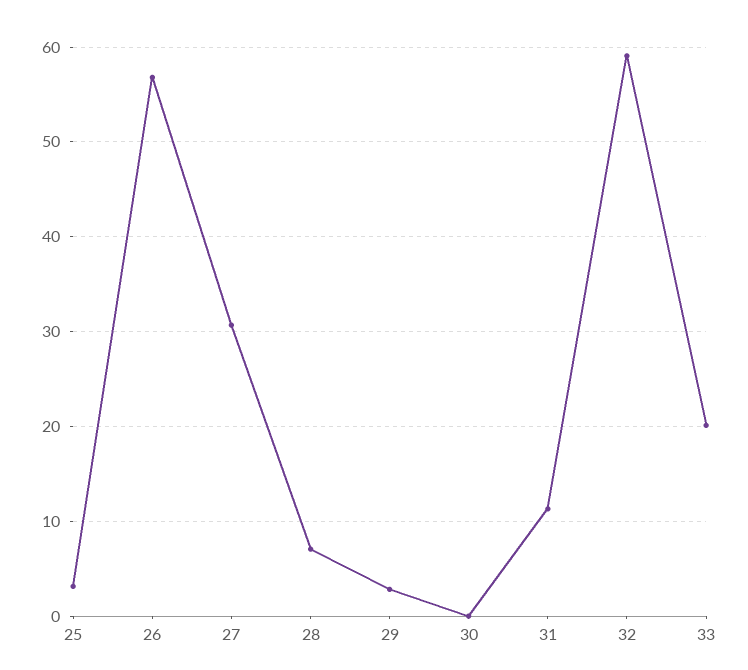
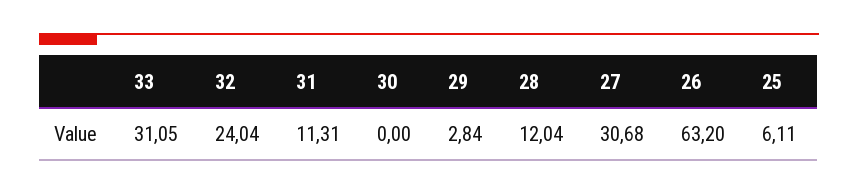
25: 3 -> 6.11
26: 57 -> 63.2
28: 7 -> 12.04
32: 59 -> 24.04
33: 20 -> 31.05

